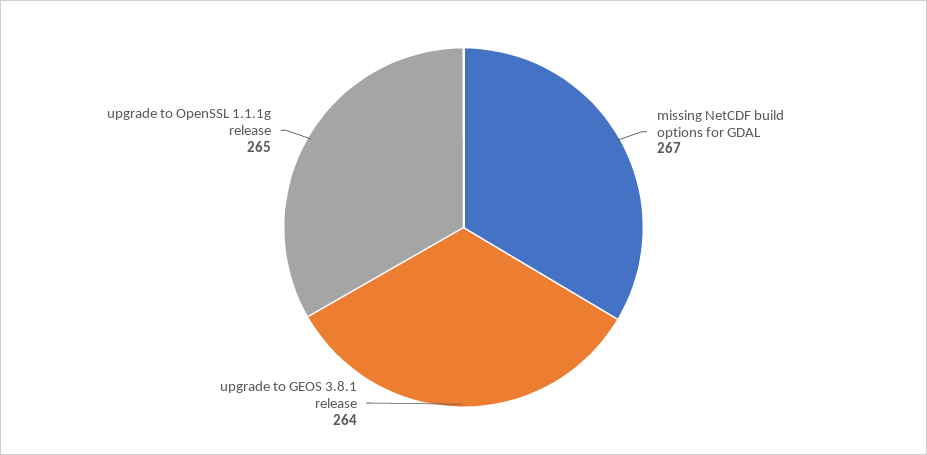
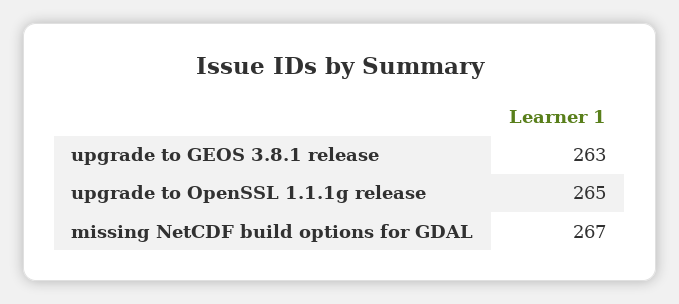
upgrade to GEOS 3.8.1 release: 264 -> 263

